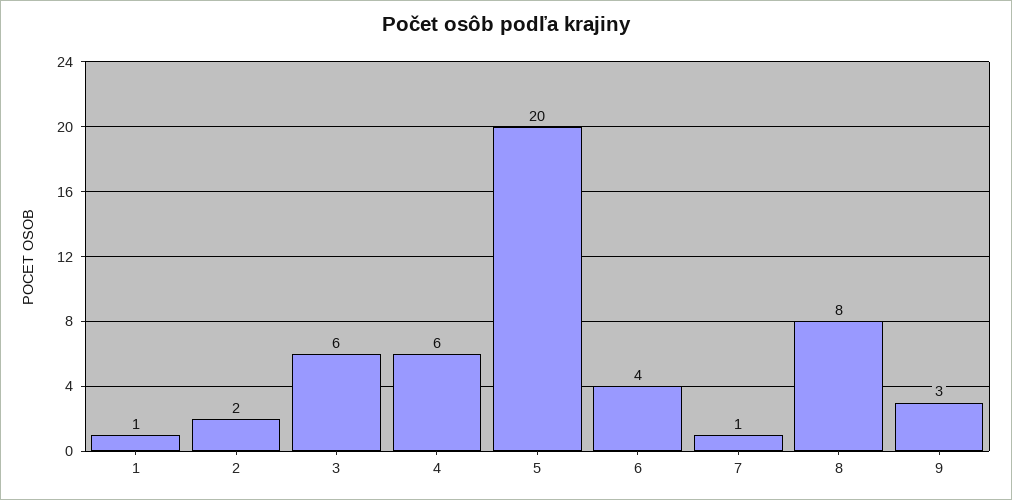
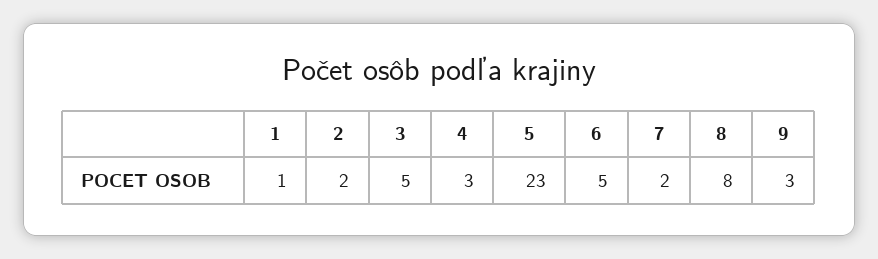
3: 6 -> 5
4: 6 -> 3
5: 20 -> 23
6: 4 -> 5
7: 1 -> 2

